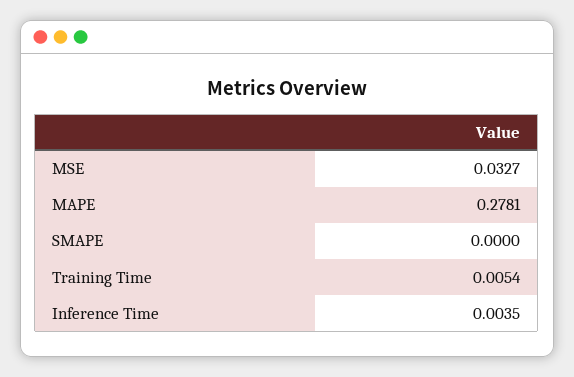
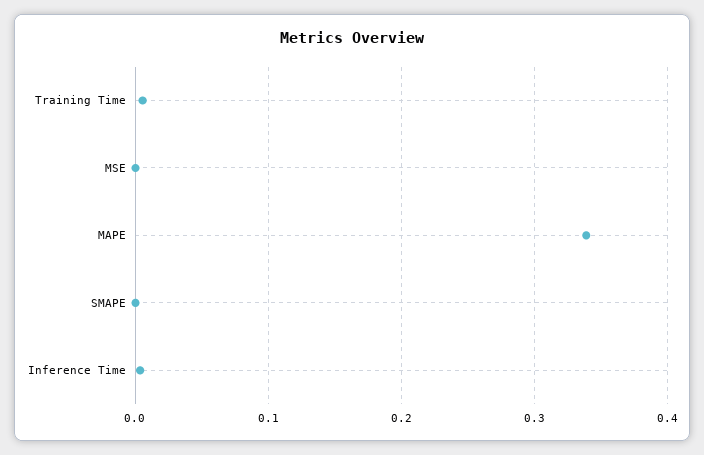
MSE: 0.0327 -> 0
MAPE: 0.2781 -> 0.34

